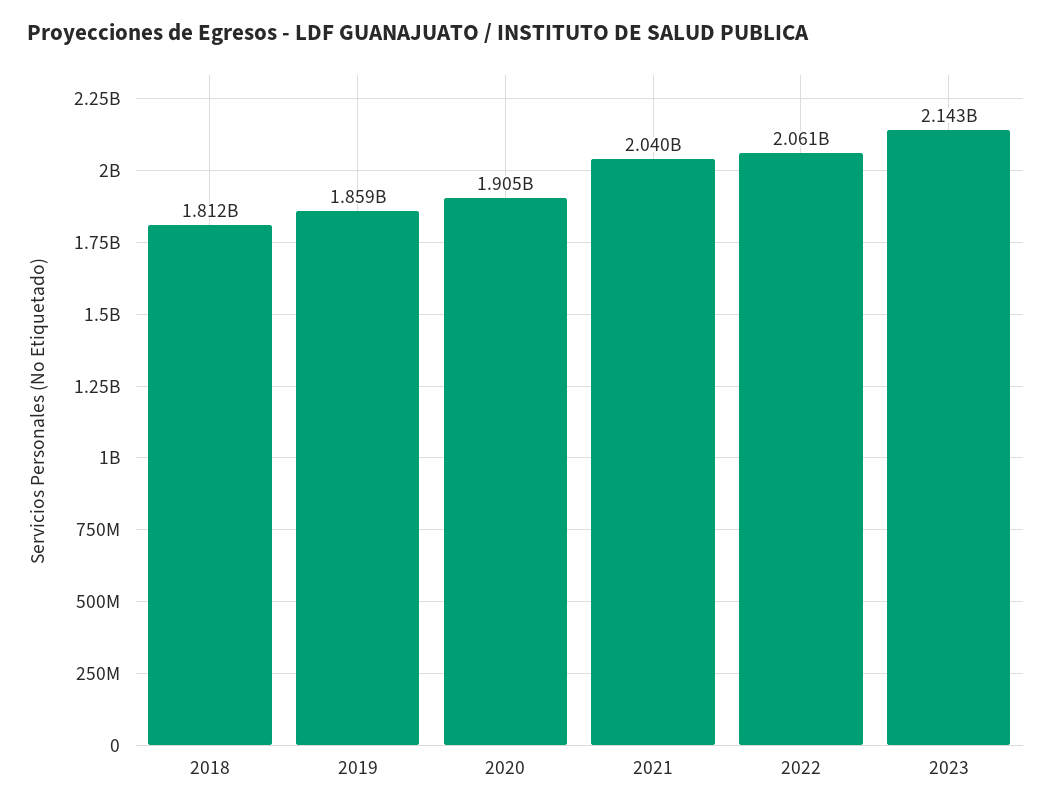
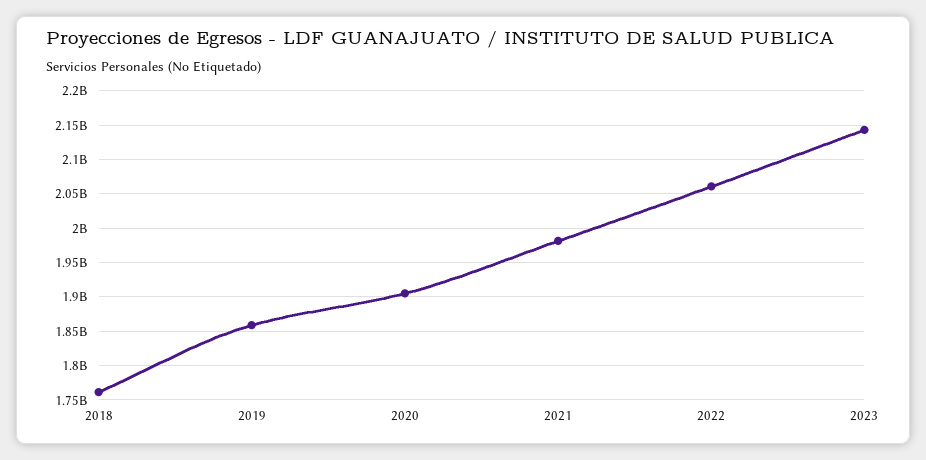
2018: 1812000000 -> 1760000000
2021: 2040000000 -> 1980000000

